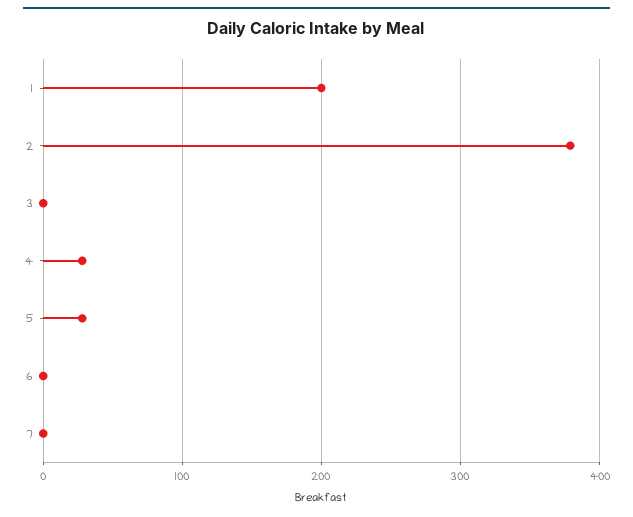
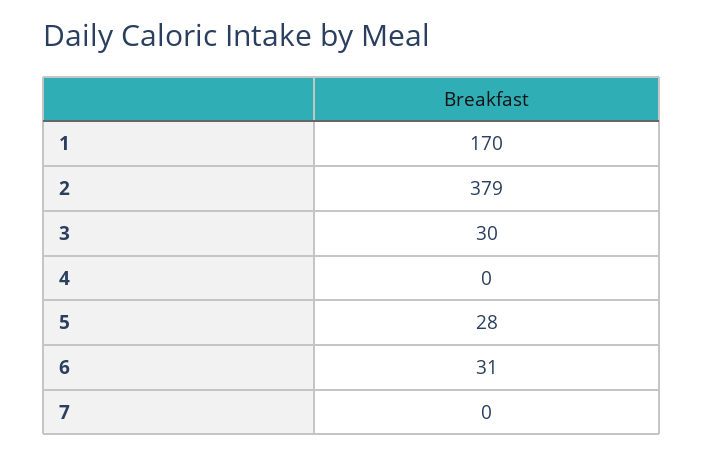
1: 200 -> 170
3: 0 -> 30
4: 30 -> 0
6: 0 -> 31

